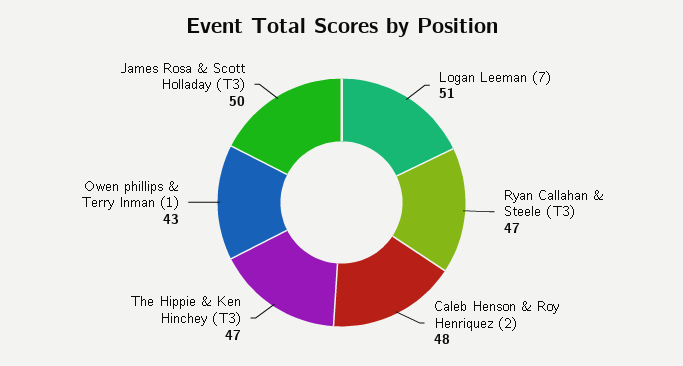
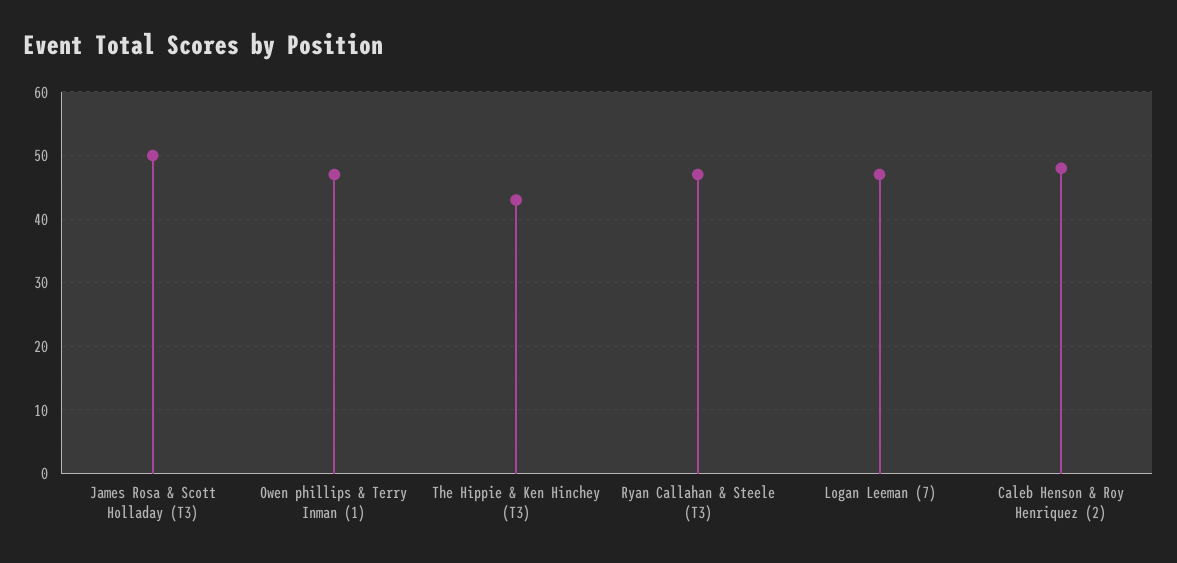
Logan Leeman (7): 51 -> 47
The Hippie & Ken Hinchey (T3): 47 -> 43
Owen phillips & Terry Inman (1): 43 -> 47

